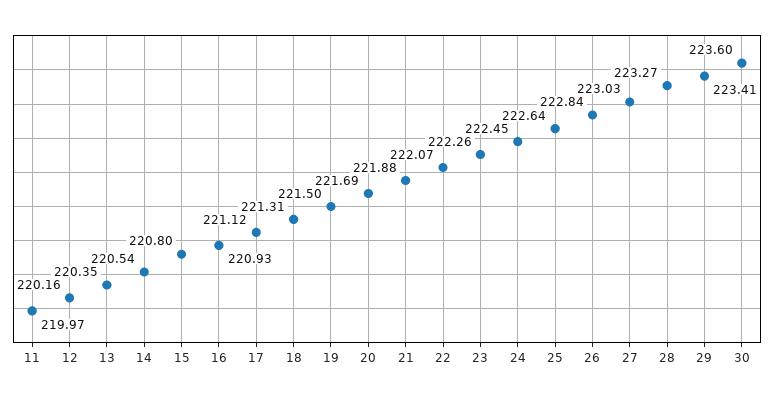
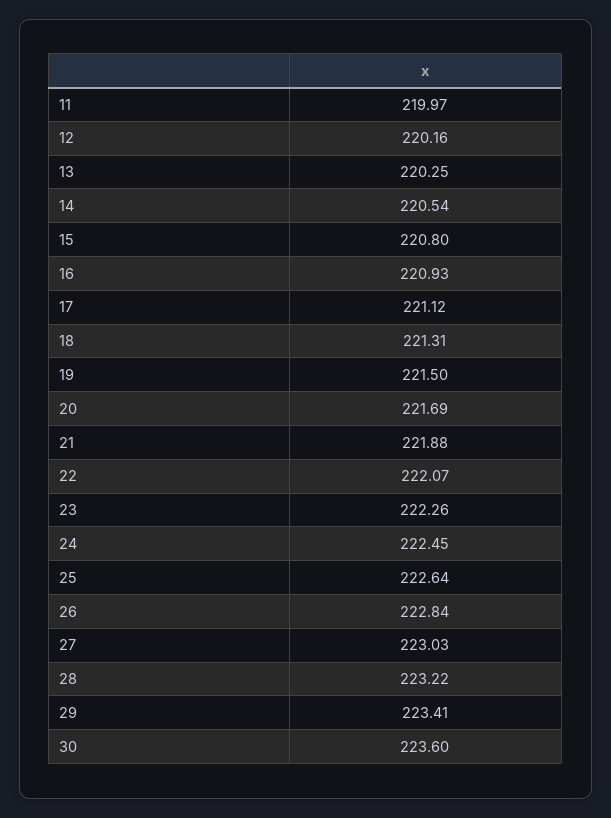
13: 220.35 -> 220.25
28: 223.27 -> 223.22

